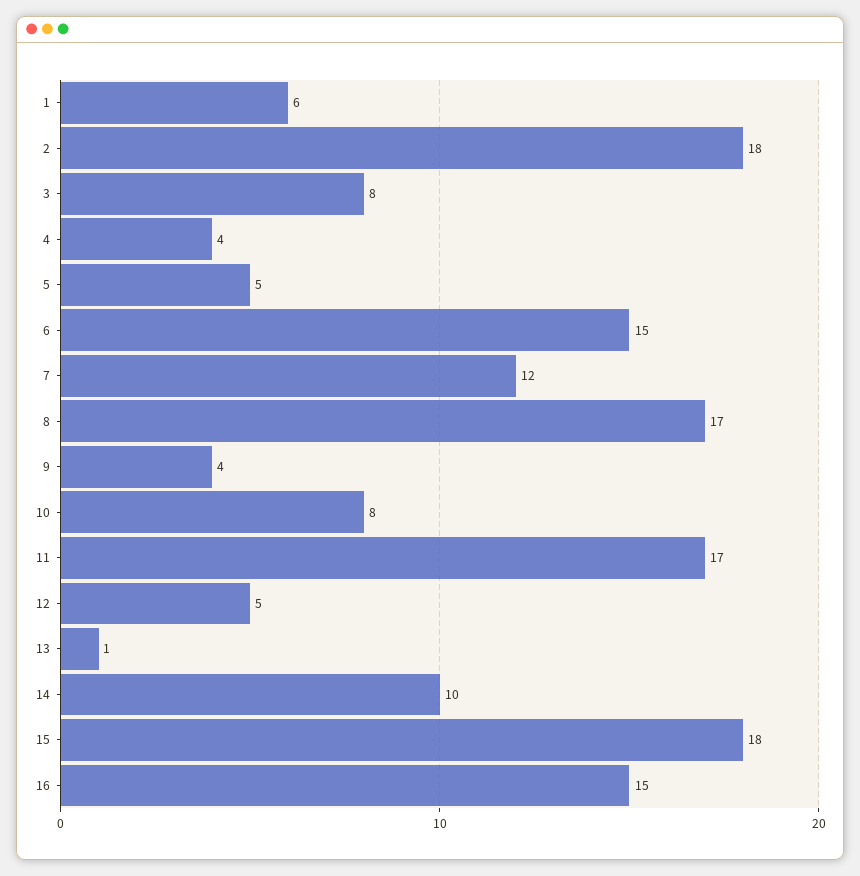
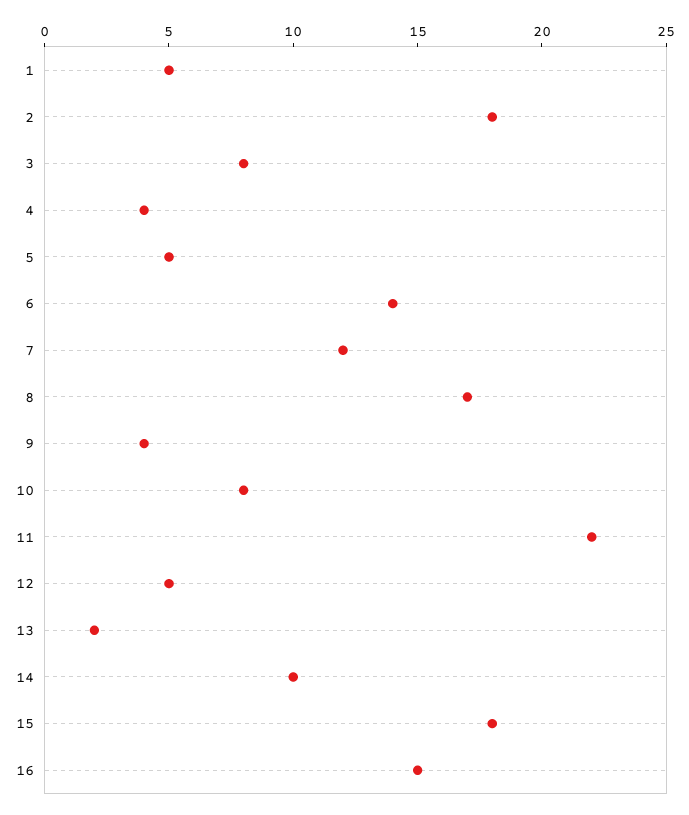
1: 6 -> 5
6: 15 -> 14
11: 17 -> 22
13: 1 -> 2

